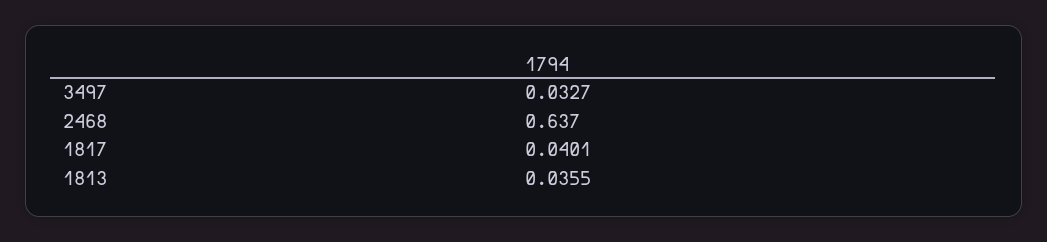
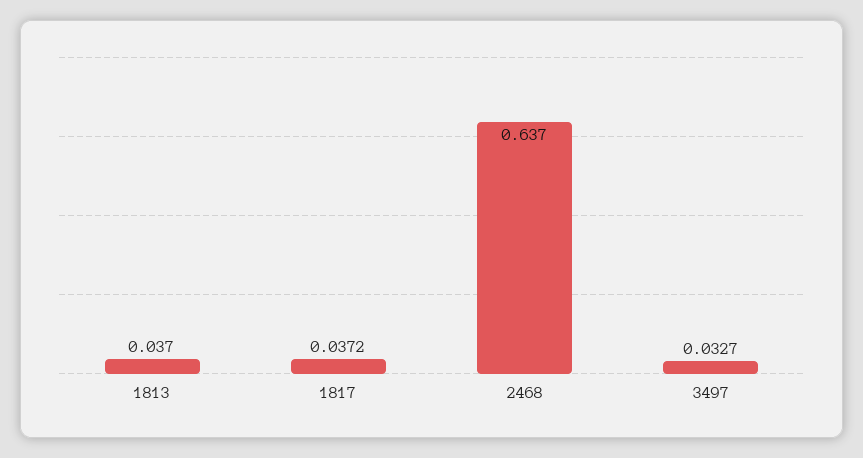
1817: 0.0401 -> 0.0372
1813: 0.0355 -> 0.037

